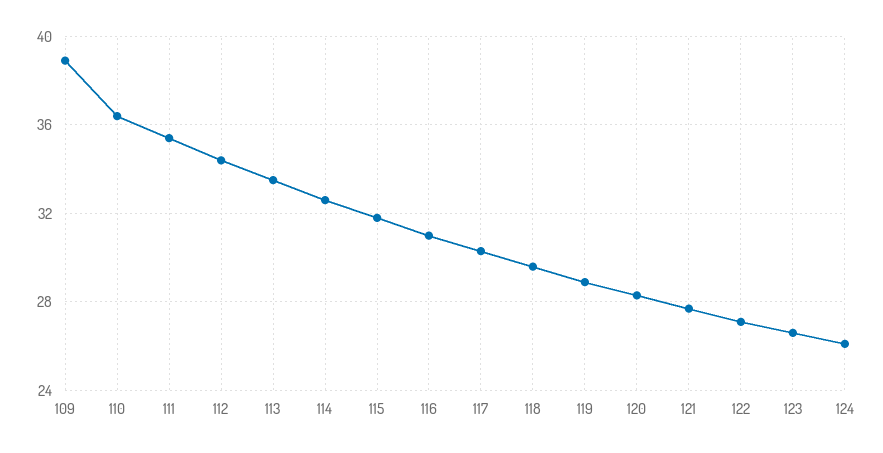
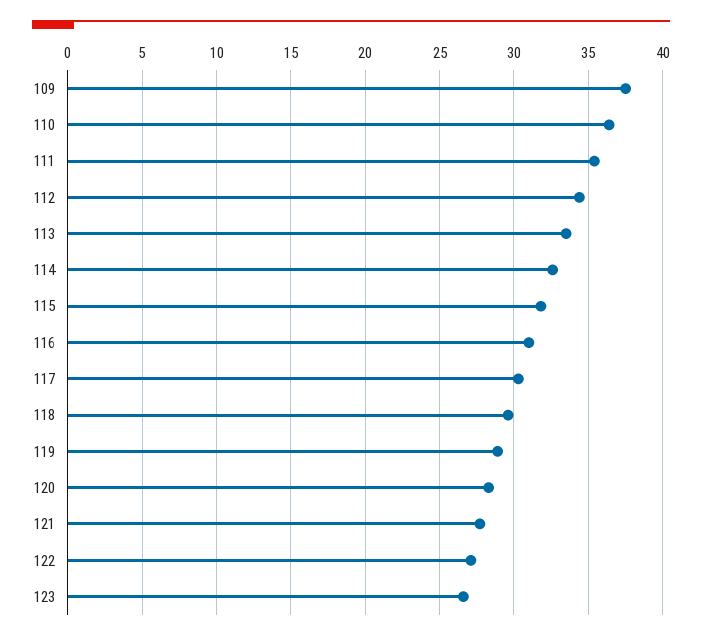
109: 39 -> 37.5
124: 26 -> none

